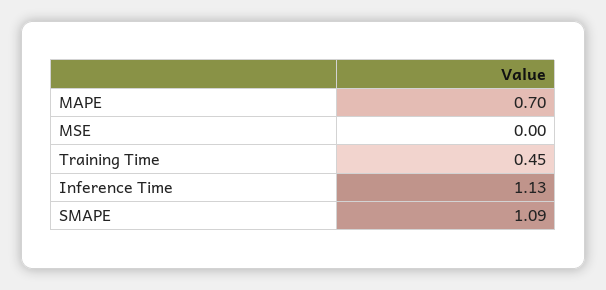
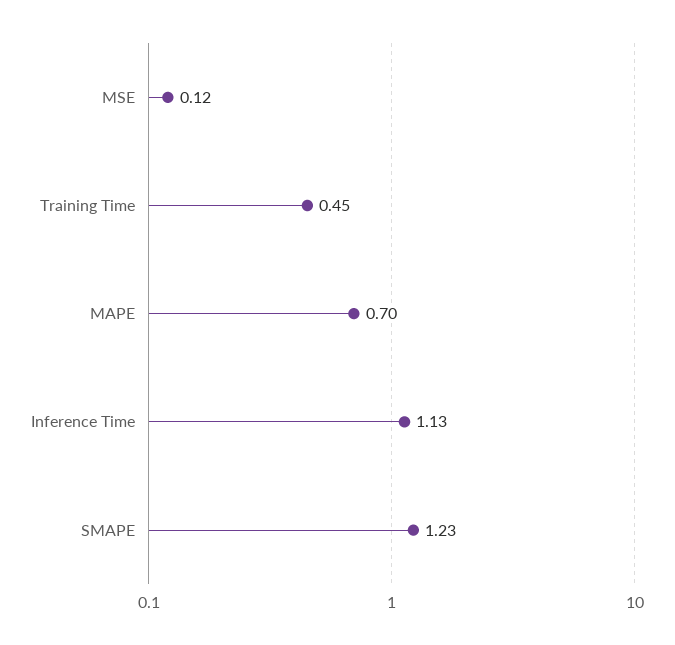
MSE: 0 -> 0.12
SMAPE: 1.09 -> 1.23

